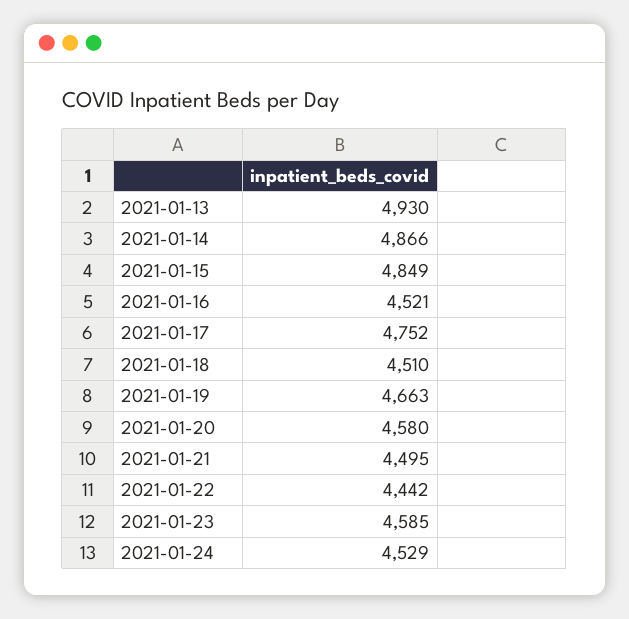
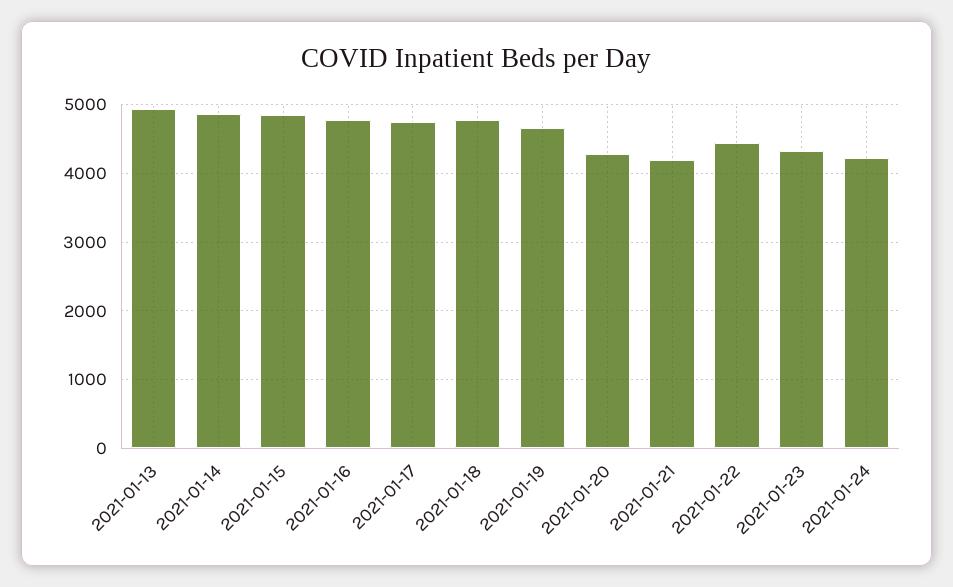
2021-01-16: 4521 -> 4800
2021-01-18: 4510 -> 4800
2021-01-20: 4580 -> 4300
2021-01-21: 4495 -> 4200
2021-01-23: 4585 -> 4300
2021-01-24: 4529 -> 4200

